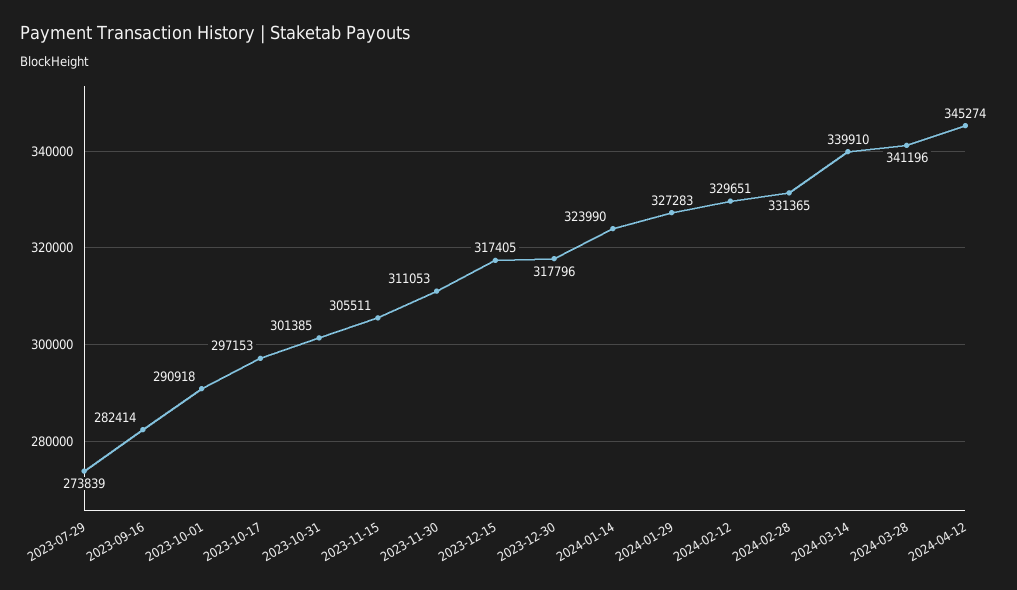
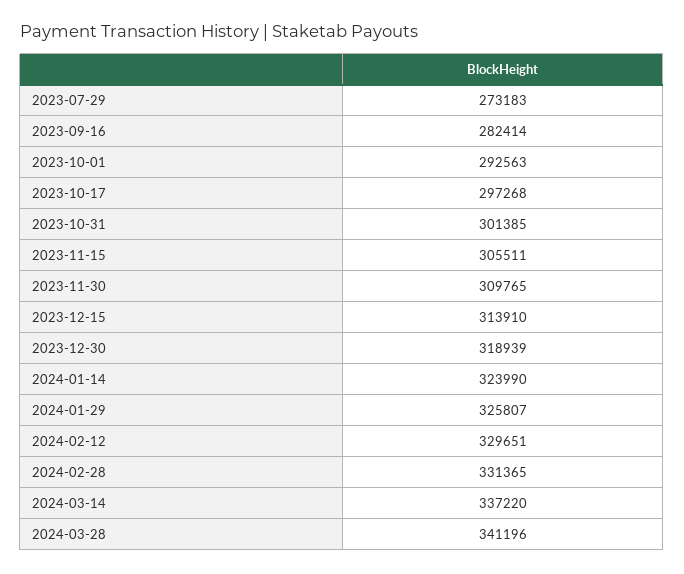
2023-07-29: 273839 -> 273183
2023-10-01: 290918 -> 292563
2023-10-17: 297153 -> 297268
2023-11-30: 311053 -> 309765
2023-12-15: 317405 -> 313910
2023-12-30: 317796 -> 318939
2024-01-29: 327283 -> 325807
2024-03-14: 339910 -> 337220
2024-04-12: 345274 -> none

